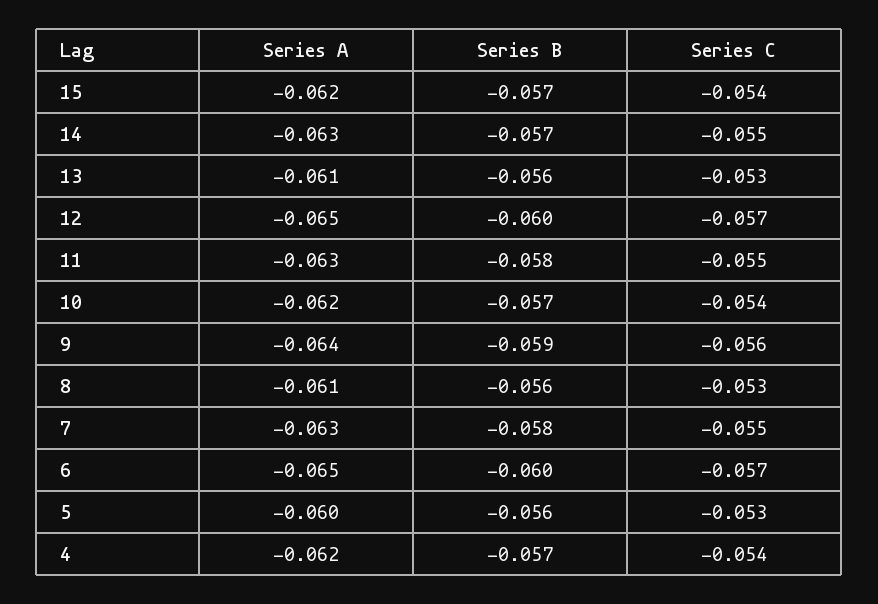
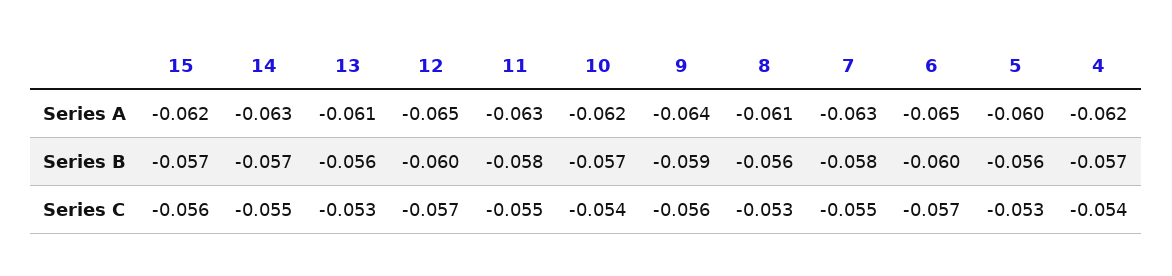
Series C, 15: -0.054 -> -0.056

